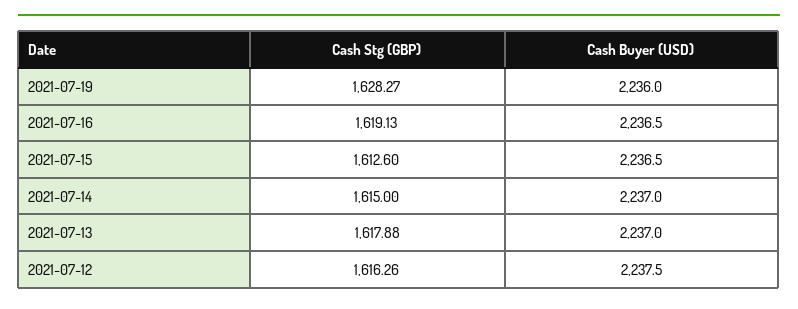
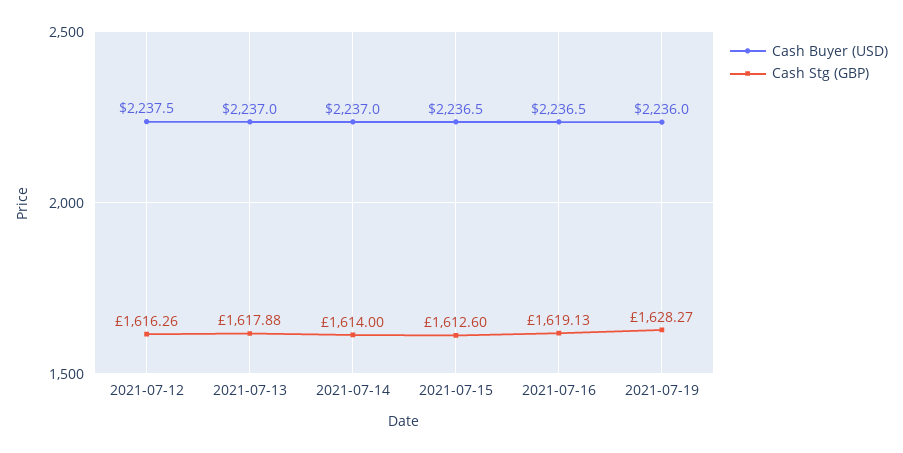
Cash Stg (GBP), 2021-07-14: 1615 -> 1614

